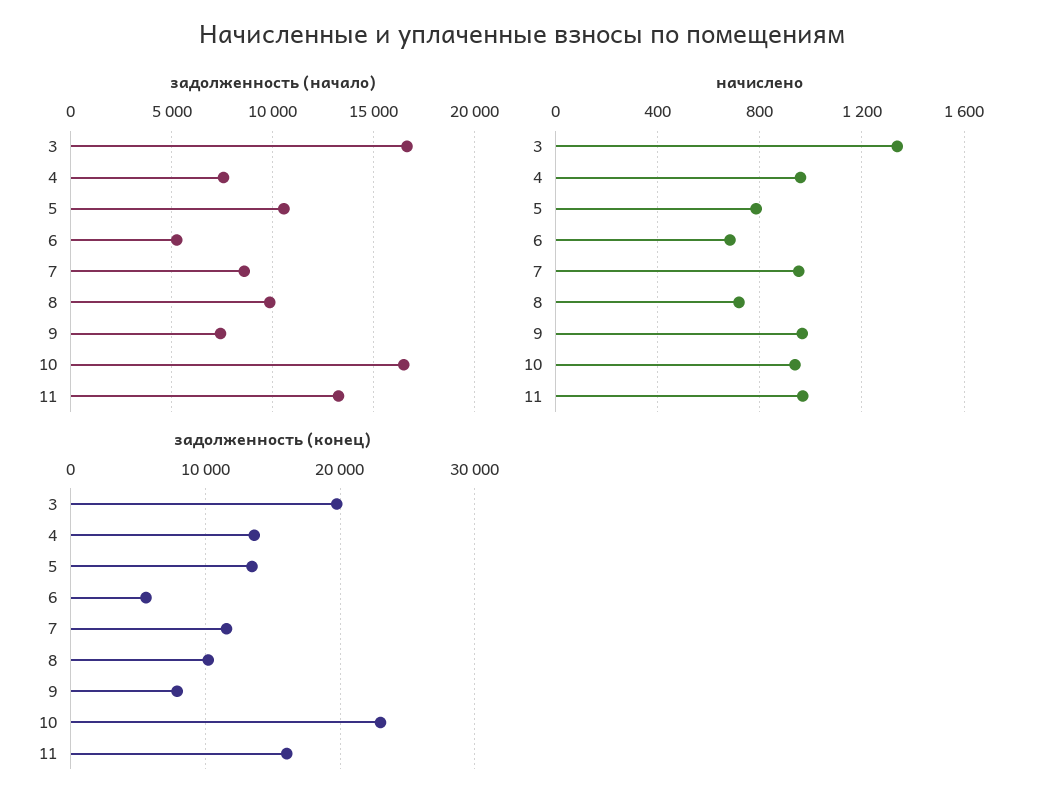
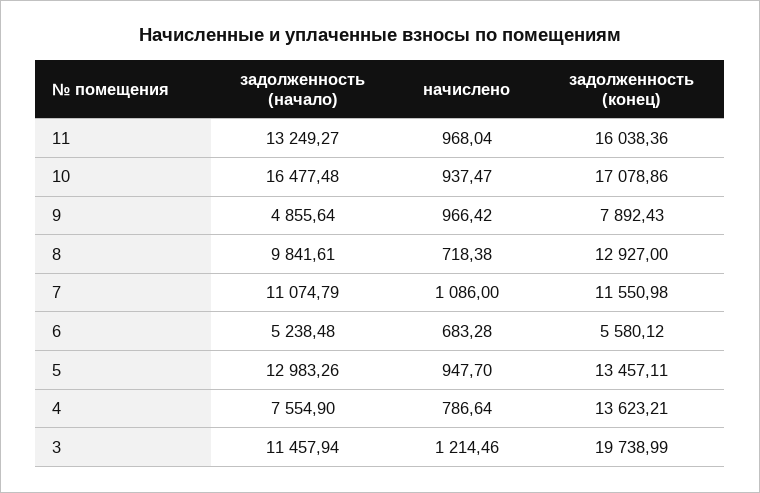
задолженность (начало), 3: 16500 -> 11457.94
задолженность (начало), 5: 10500 -> 12983.26
задолженность (начало), 7: 8500 -> 11074.79
задолженность (начало), 9: 7500 -> 4855.64
начислено, 3: 1350 -> 1214.46
начислено, 4: 950 -> 786.64
начислено, 5: 800 -> 947.7
начислено, 7: 950 -> 1086
задолженность (конец), 8: 10000 -> 12927
задолженность (конец), 10: 23000 -> 17078.86

